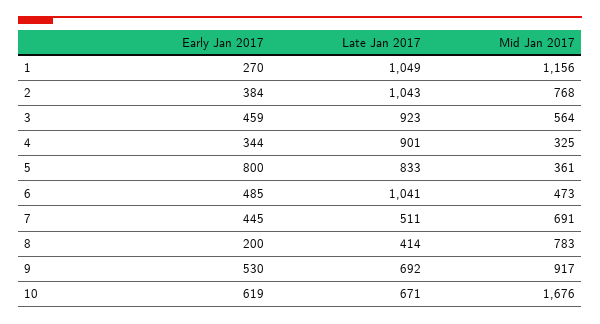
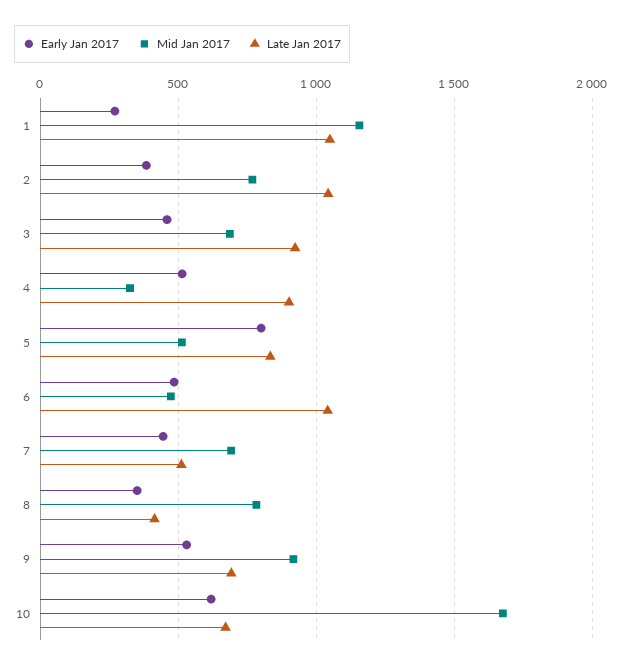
Mid Jan 2017, 3: 564 -> 700
Early Jan 2017, 4: 344 -> 500
Mid Jan 2017, 5: 361 -> 500
Early Jan 2017, 8: 200 -> 350

